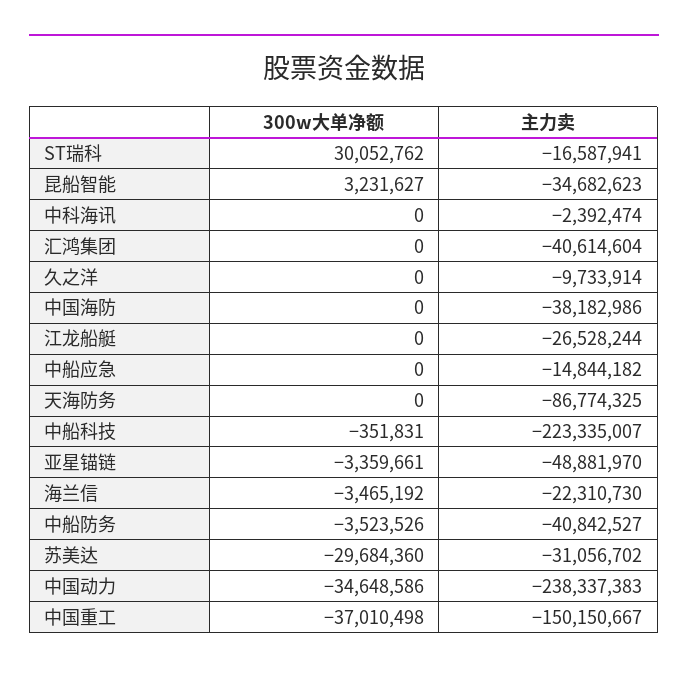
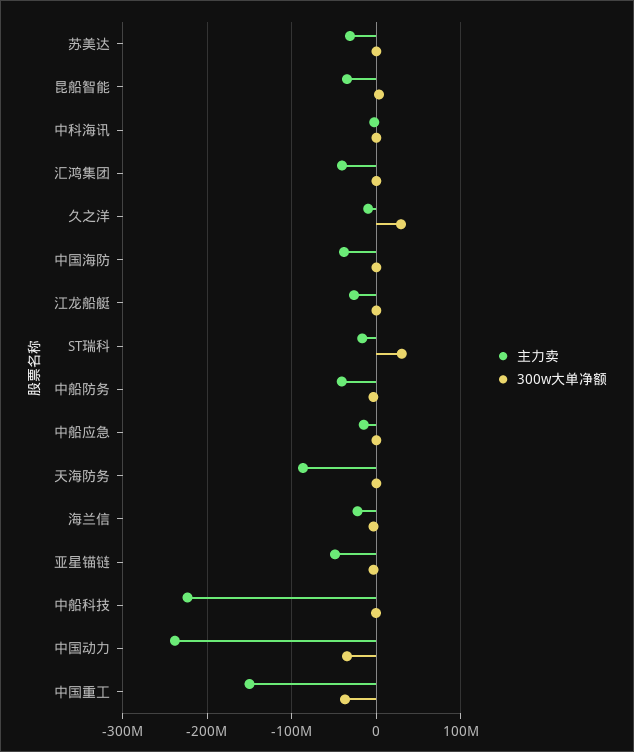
300w大单净额, 久之洋: 0 -> 30000000
300w大单净额, 苏美达: -29684360 -> 0

